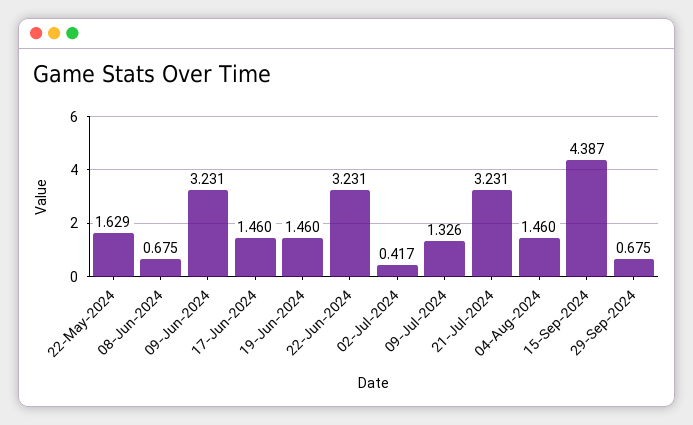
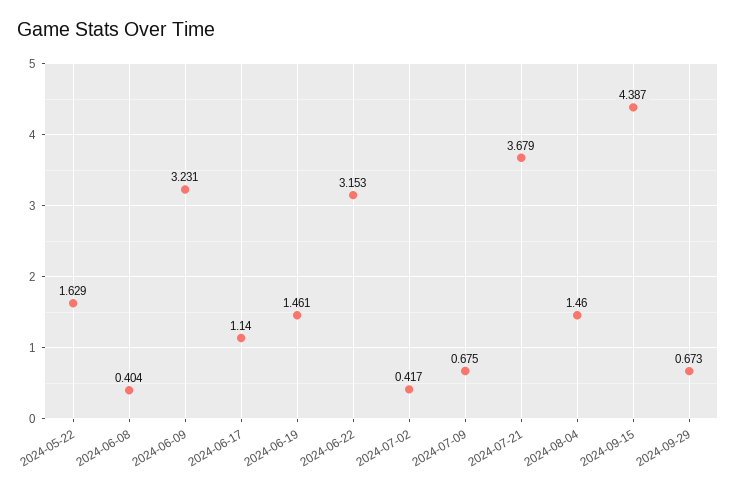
08-Jun-2024: 0.675 -> 0.404
17-Jun-2024: 1.46 -> 1.14
19-Jun-2024: 1.46 -> 1.461
22-Jun-2024: 3.231 -> 3.153
09-Jul-2024: 1.326 -> 0.675
21-Jul-2024: 3.231 -> 3.679
29-Sep-2024: 0.675 -> 0.673

